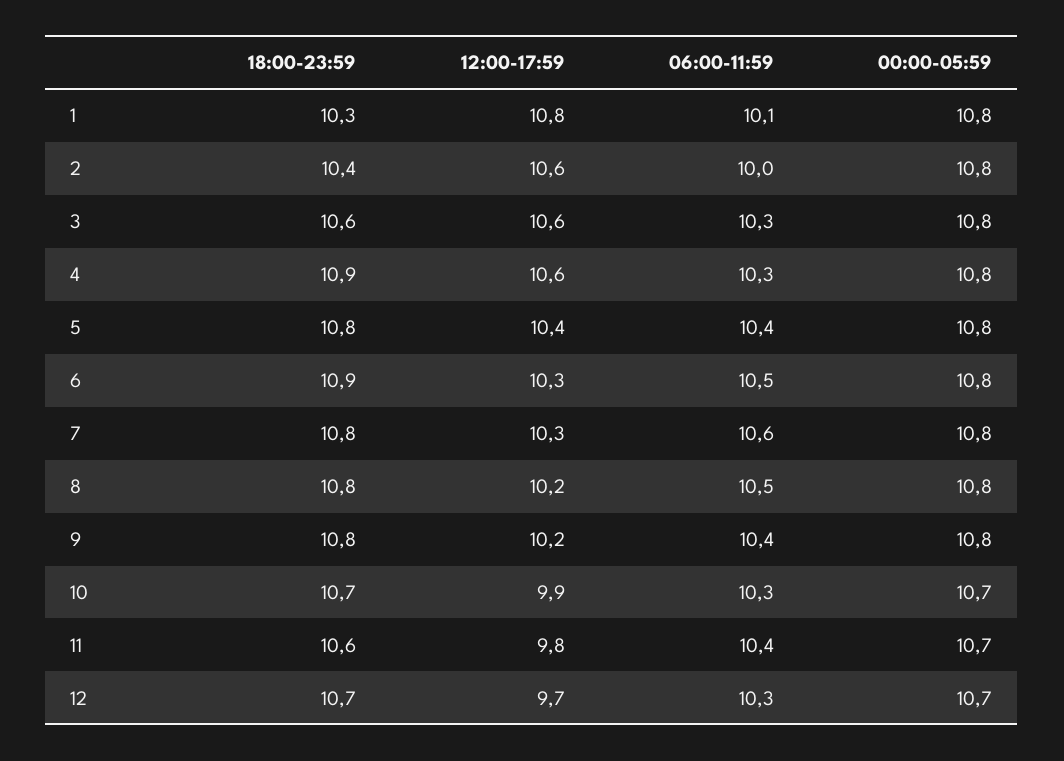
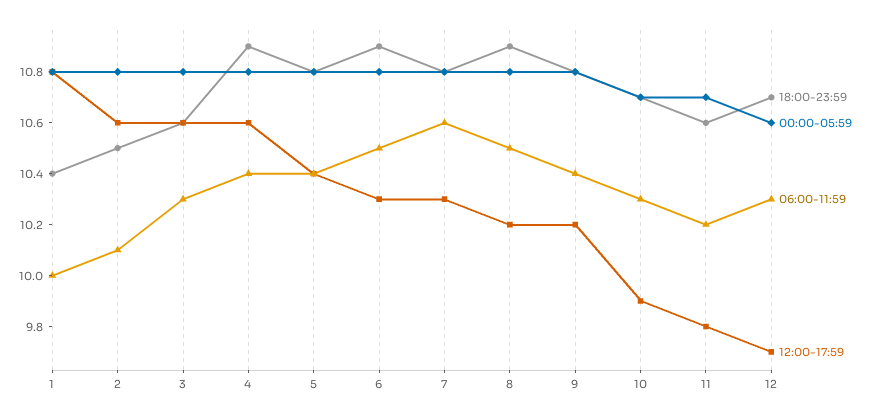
18:00-23:59, 1: 10.3 -> 10.4
06:00-11:59, 1: 10.1 -> 10
18:00-23:59, 2: 10.4 -> 10.5
06:00-11:59, 2: 10 -> 10.1
06:00-11:59, 4: 10.3 -> 10.4
18:00-23:59, 8: 10.8 -> 10.9
06:00-11:59, 11: 10.4 -> 10.2
00:00-05:59, 12: 10.7 -> 10.6

